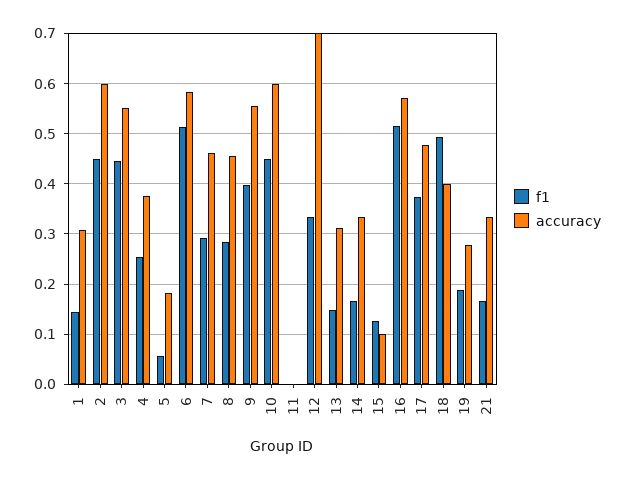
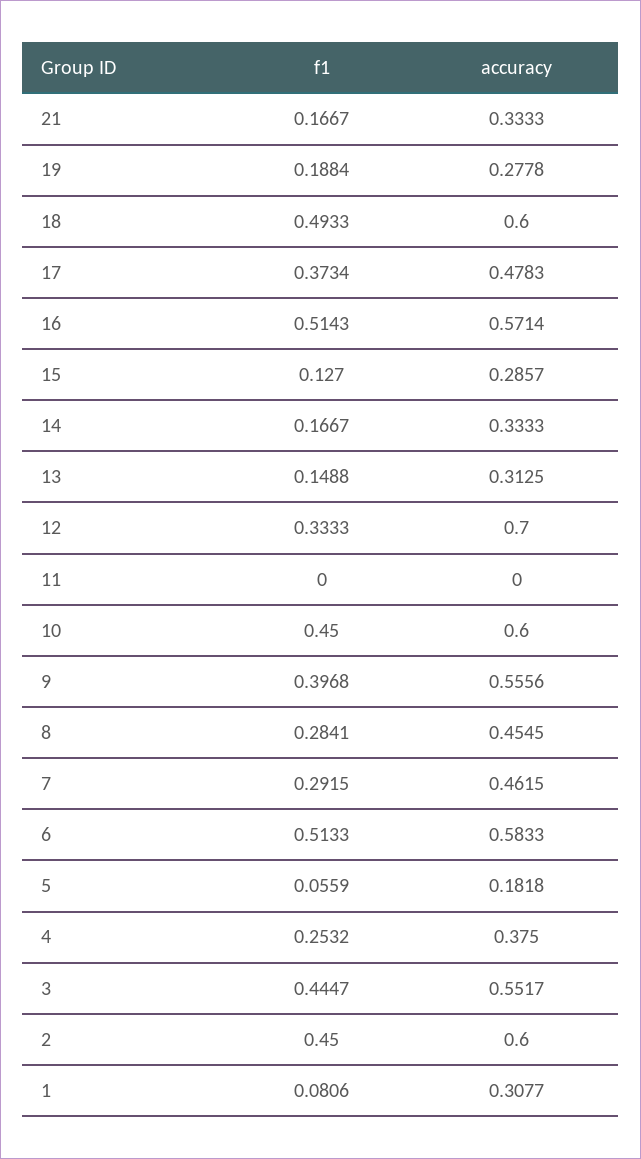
f1, 1: 0.14 -> 0.0806
accuracy, 15: 0.1 -> 0.2857
accuracy, 18: 0.4 -> 0.6

